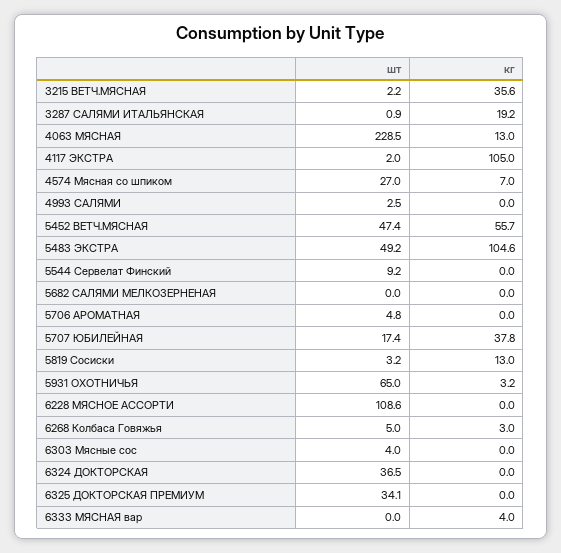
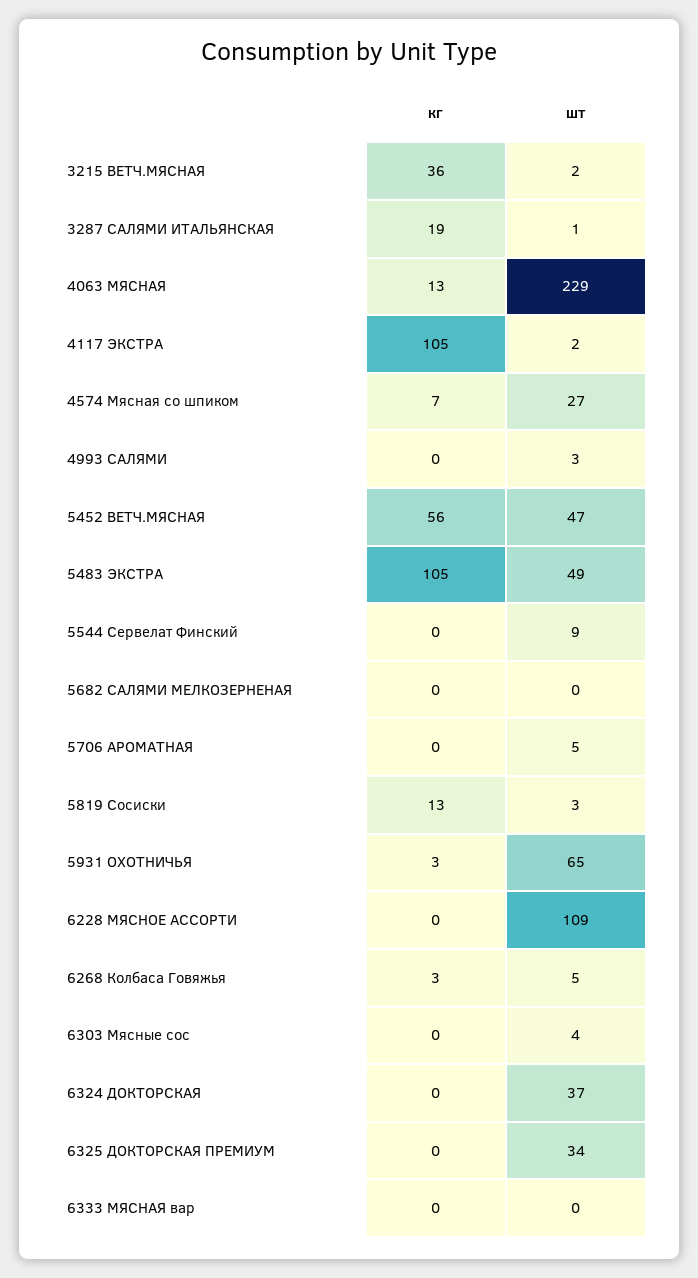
шт, 5707 ЮБИЛЕЙНАЯ: 17.4 -> none
кг, 5707 ЮБИЛЕЙНАЯ: 37.8 -> none
кг, 6333 МЯСНАЯ вар: 4 -> 0

